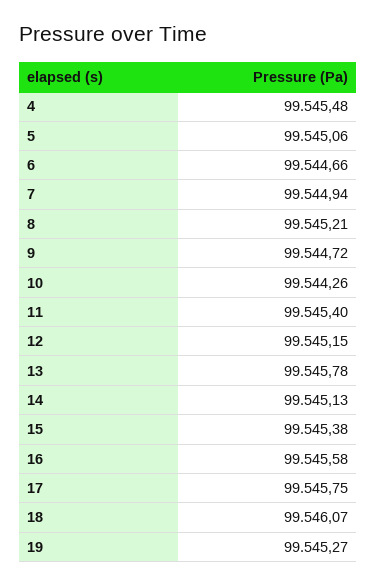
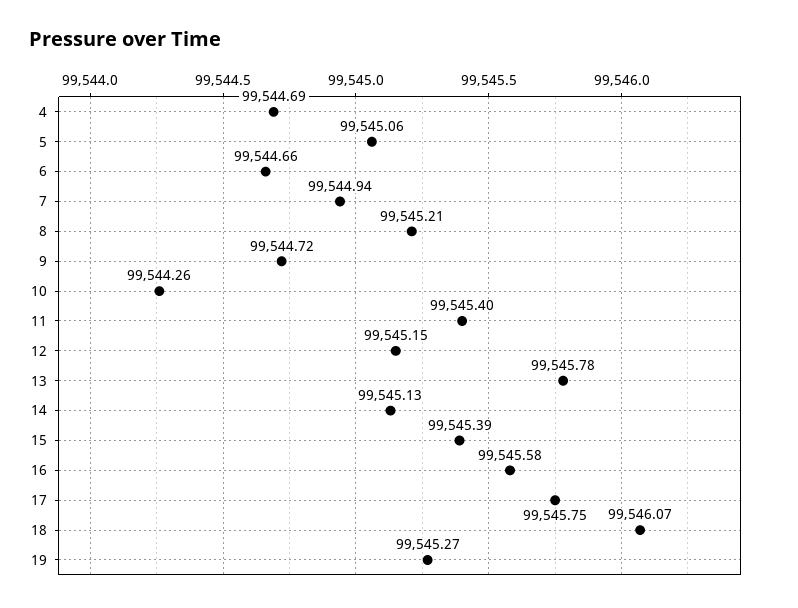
4: 99545.48 -> 99544.69
15: 99545.38 -> 99545.39

